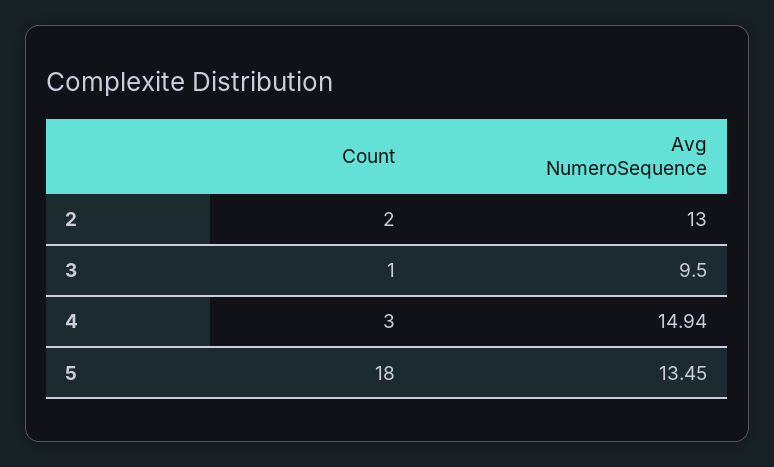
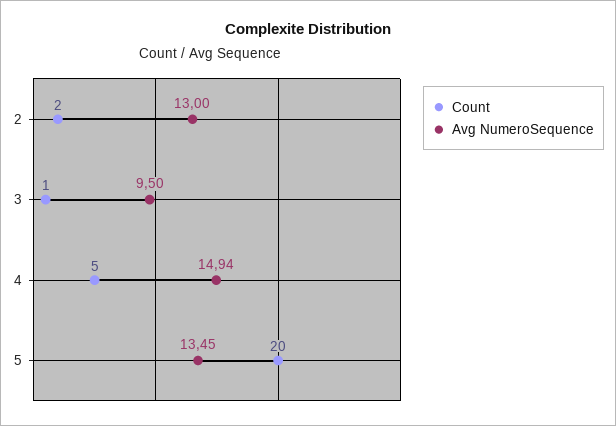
Count, 4: 3 -> 5
Count, 5: 18 -> 20

